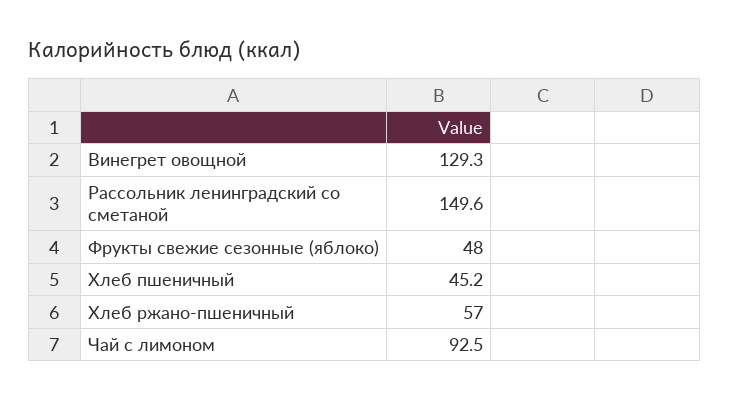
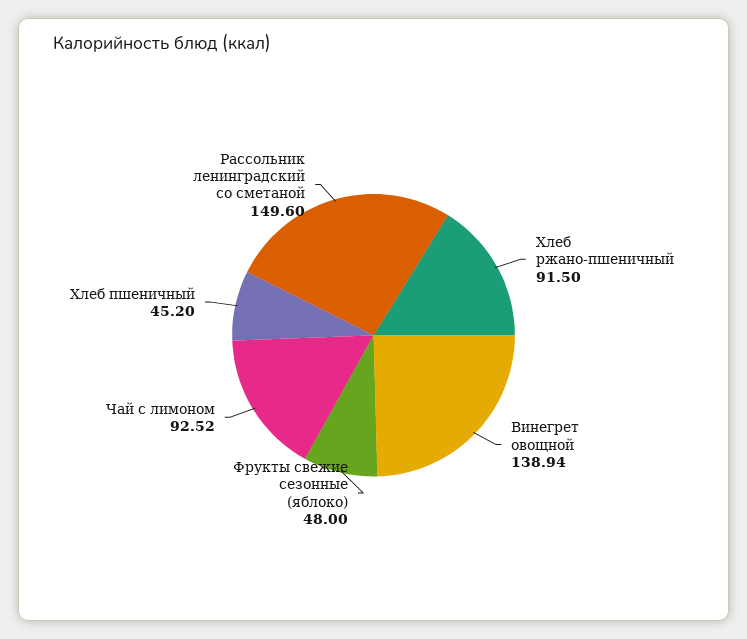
Винегрет овощной: 129.3 -> 138.94
Хлеб ржано-пшеничный: 57 -> 91.5

